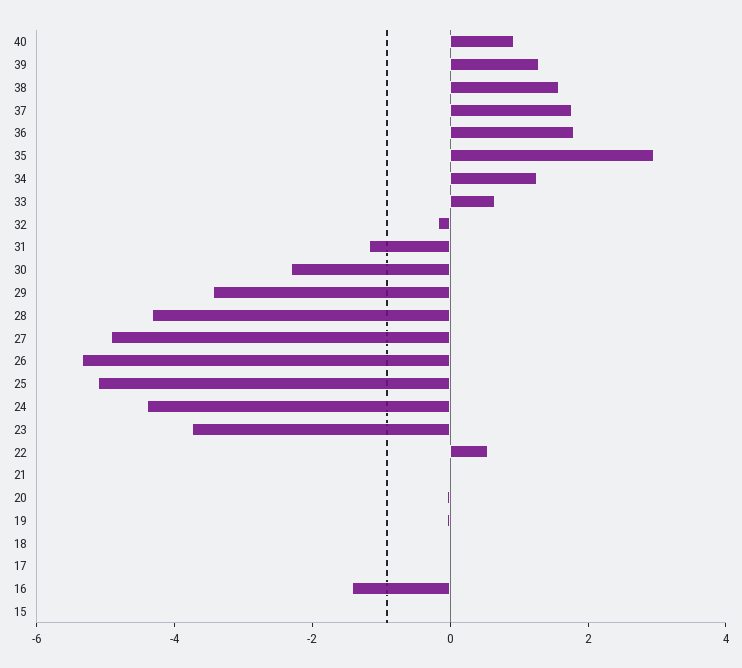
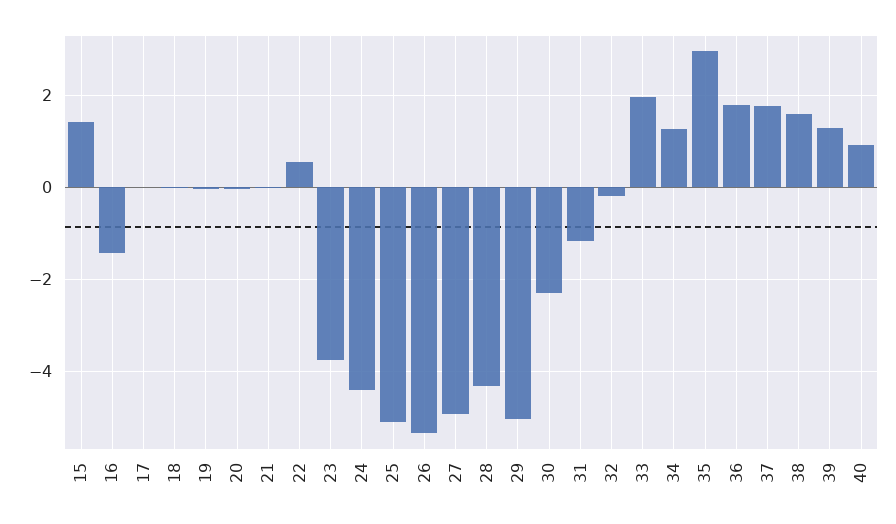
33: 0.5 -> 2
29: -3.5 -> -5
15: 0 -> 1.4

